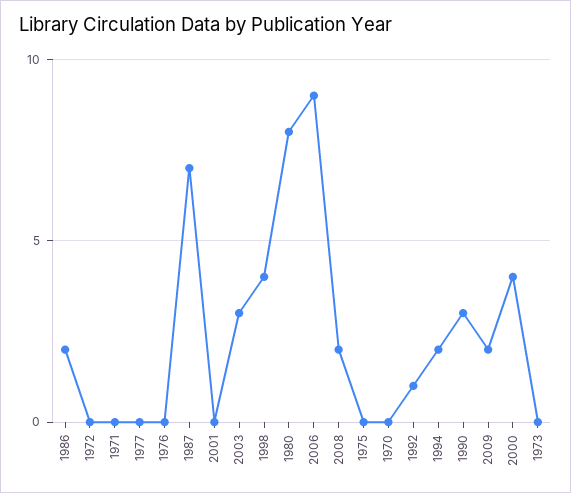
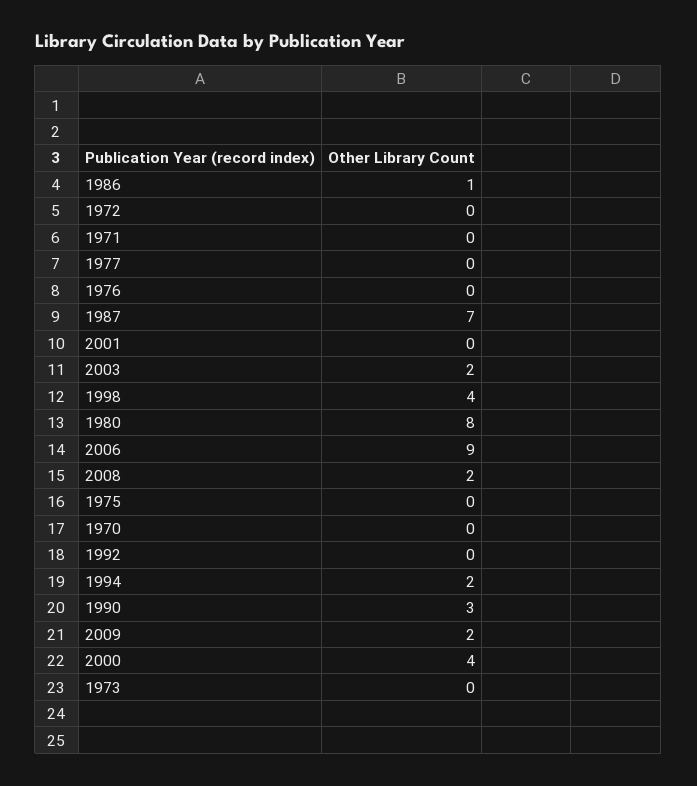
1986: 2 -> 1
2003: 3 -> 2
1992: 1 -> 0

